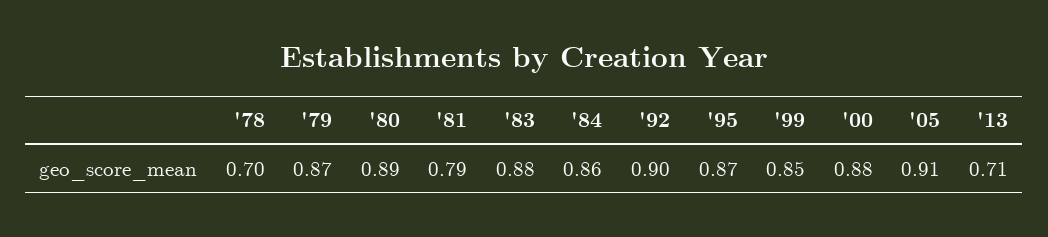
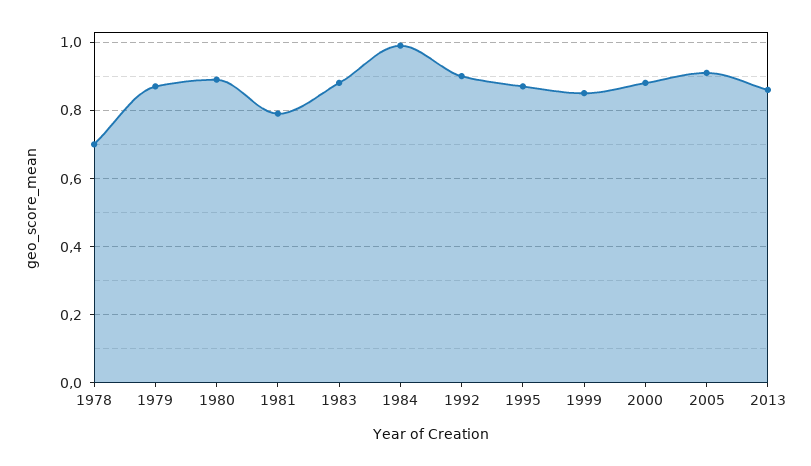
'84: 0.86 -> 1
'13: 0.71 -> 0.85

